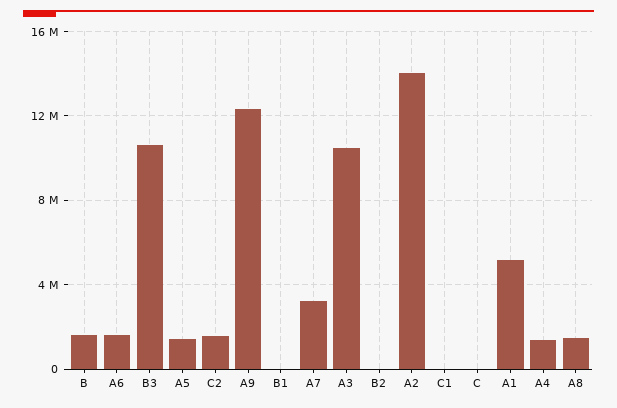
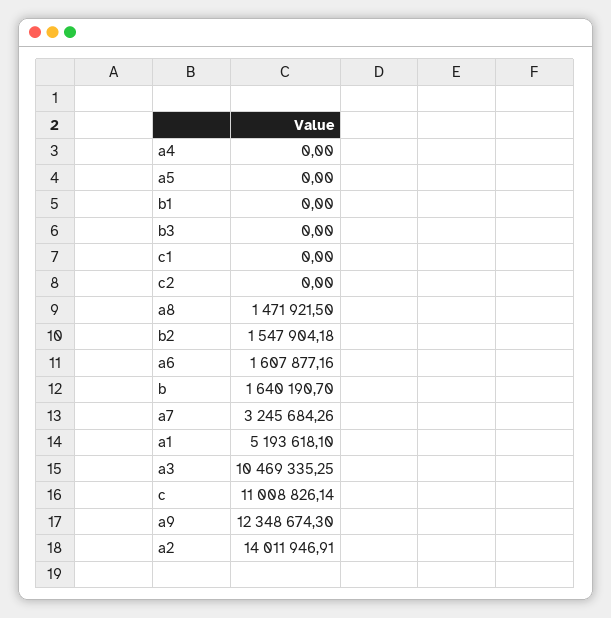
B3: 10500000 -> 0
A5: 1500000 -> 0
C2: 1500000 -> 0
B2: 0 -> 1547904.18
C: 0 -> 11008826.14
A4: 1500000 -> 0

